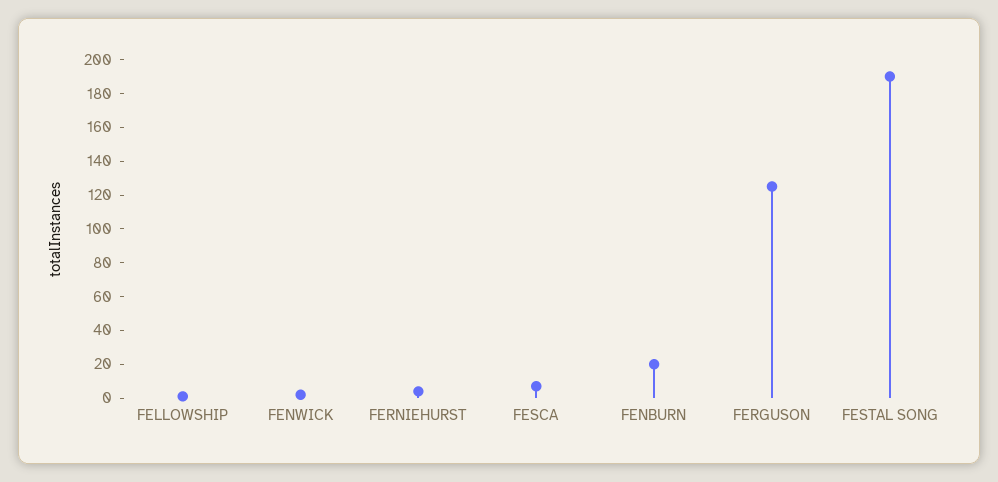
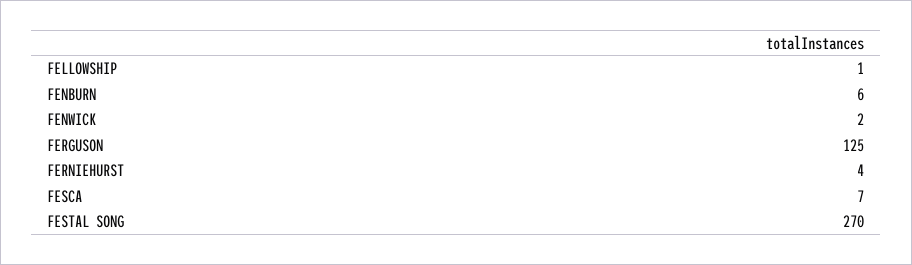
FENBURN: 20 -> 6
FESTAL SONG: 190 -> 270

